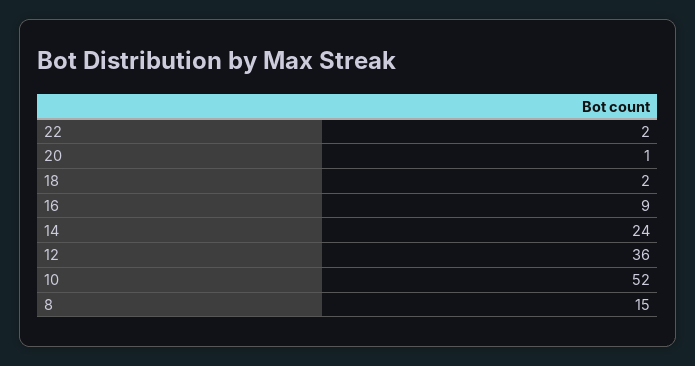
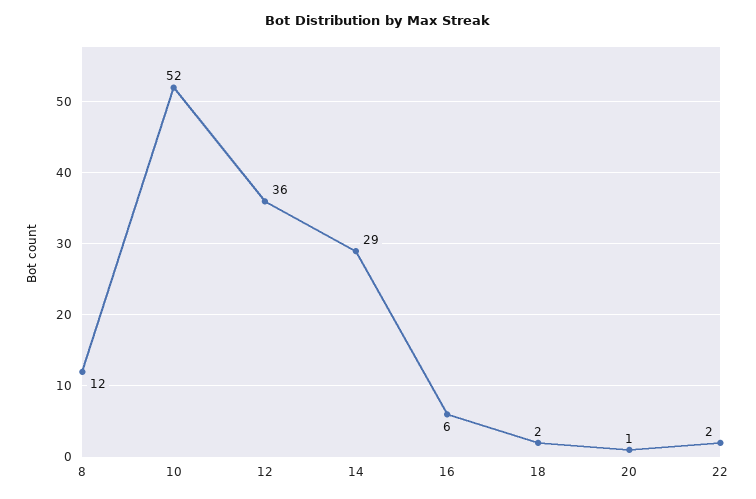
16: 9 -> 6
14: 24 -> 29
8: 15 -> 12

